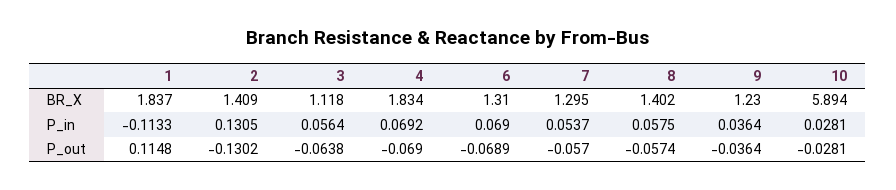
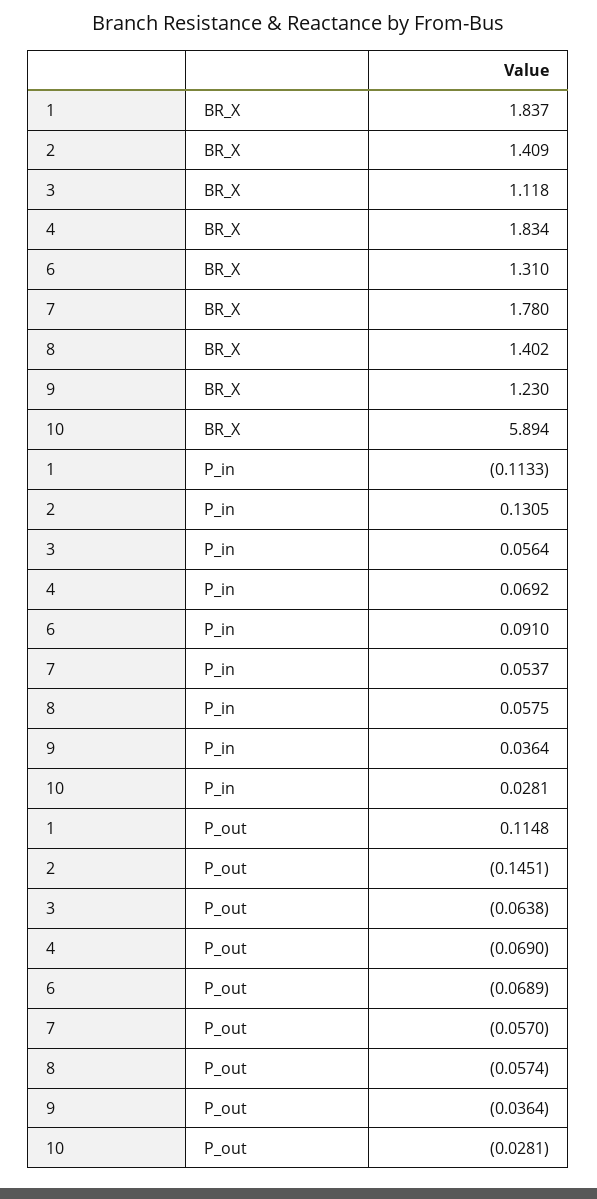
7, BR_X: 1.295 -> 1.78
6, P_in: 0.069 -> 0.091
2, P_out: -0.1302 -> -0.1451

